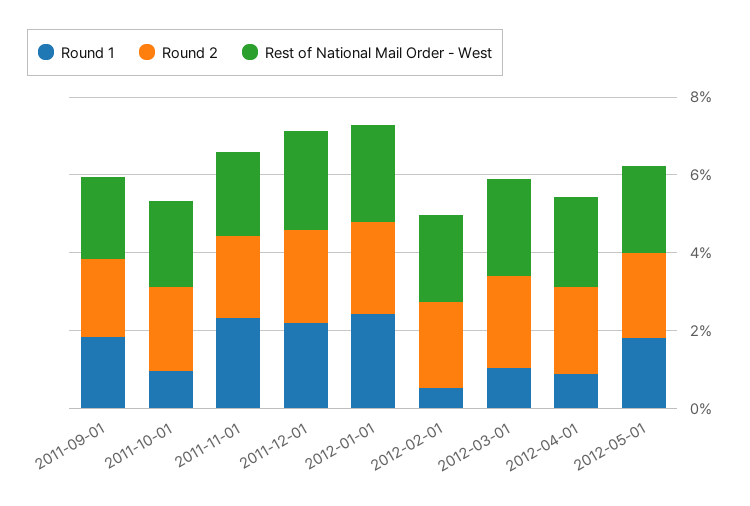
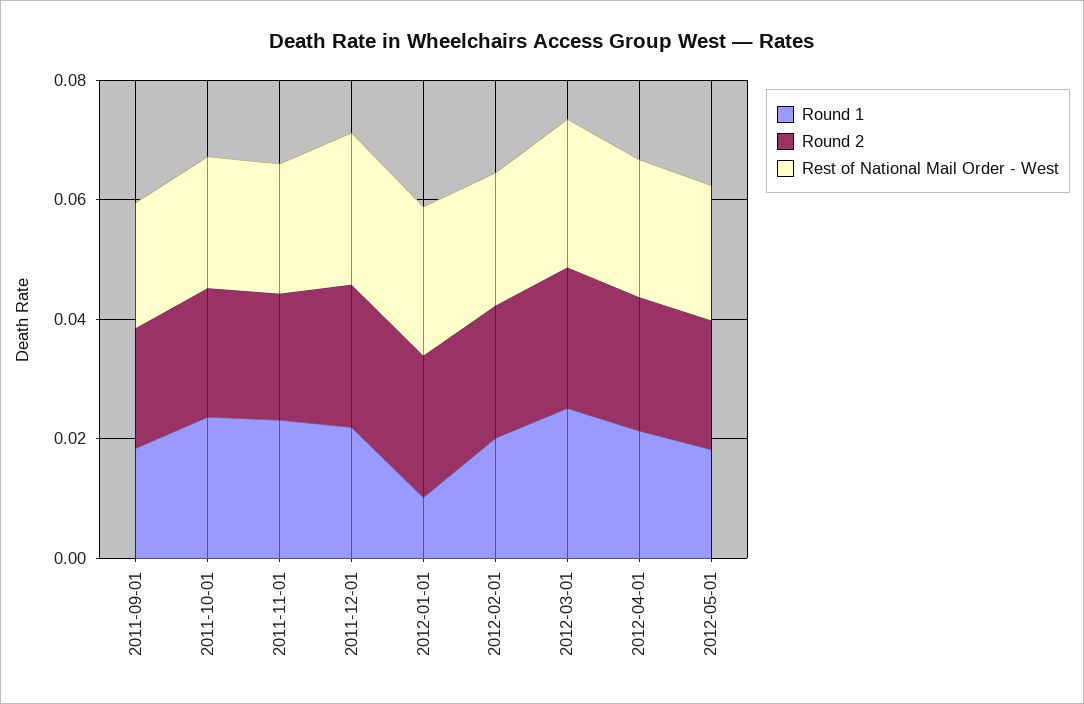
Round 1, 2011-10-01: 0.01 -> 0.025
Round 1, 2012-01-01: 0.025 -> 0.01
Round 1, 2012-02-01: 0.005 -> 0.02
Round 1, 2012-03-01: 0.01 -> 0.025
Round 1, 2012-04-01: 0.01 -> 0.02

